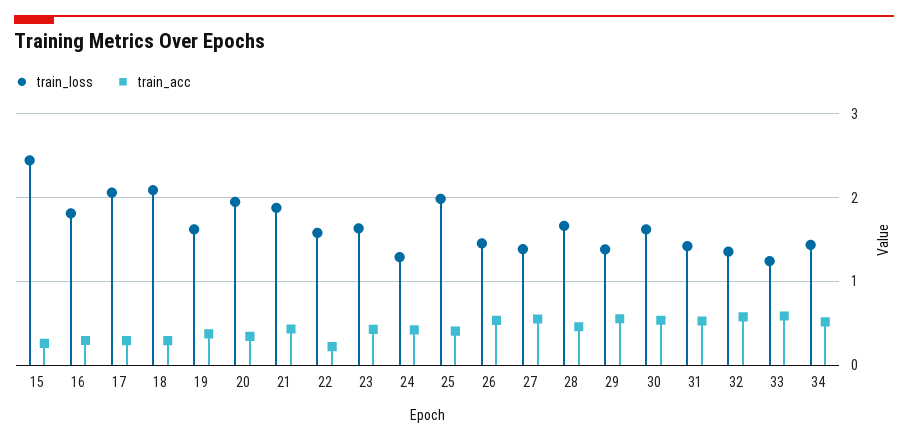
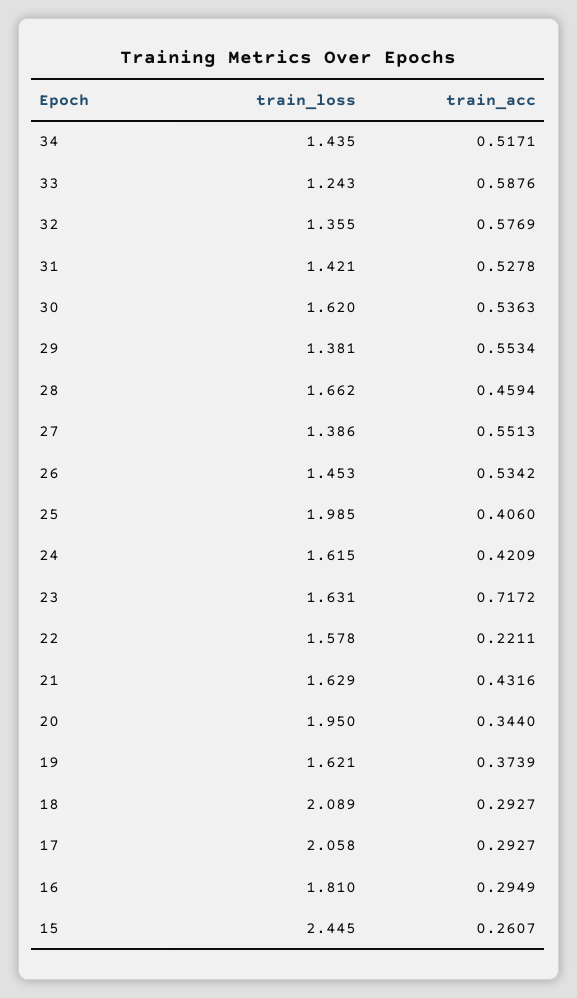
train_loss, 21: 1.9 -> 1.629
train_acc, 23: 0.4 -> 0.7172
train_loss, 24: 1.3 -> 1.615

